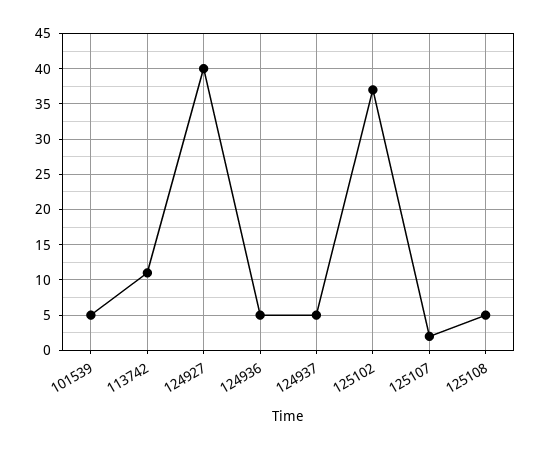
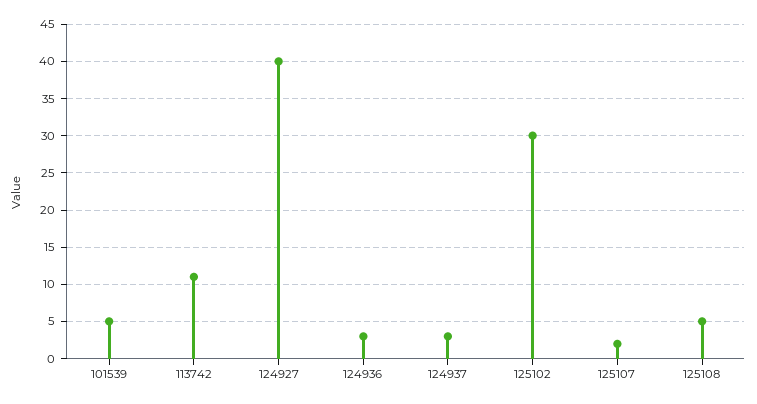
124936: 5 -> 3
124937: 5 -> 3
125102: 37 -> 30

